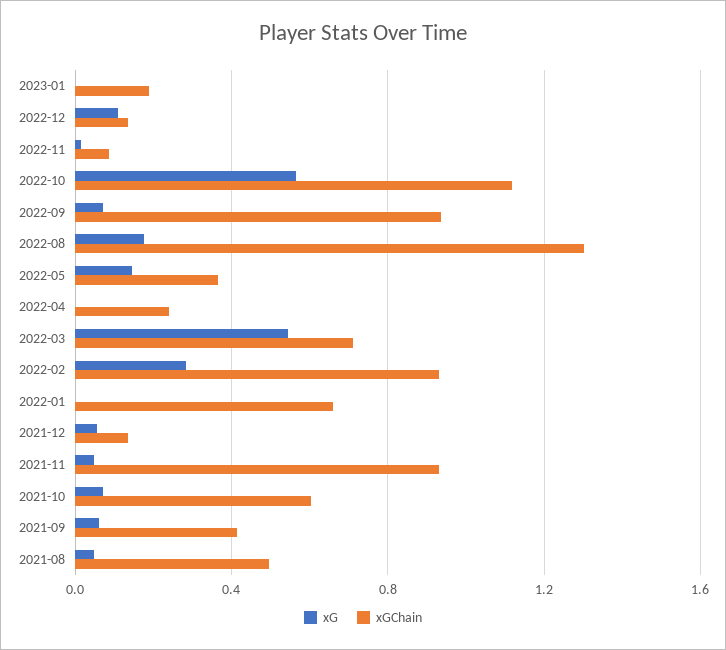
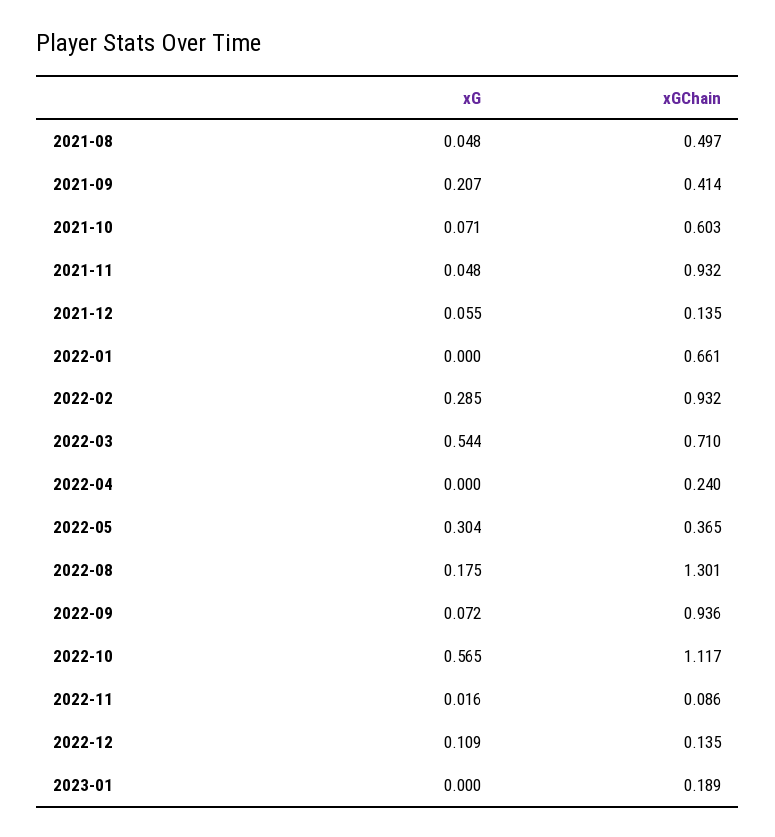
xG, 2022-05: 0.15 -> 0.304
xG, 2021-09: 0.05 -> 0.207

